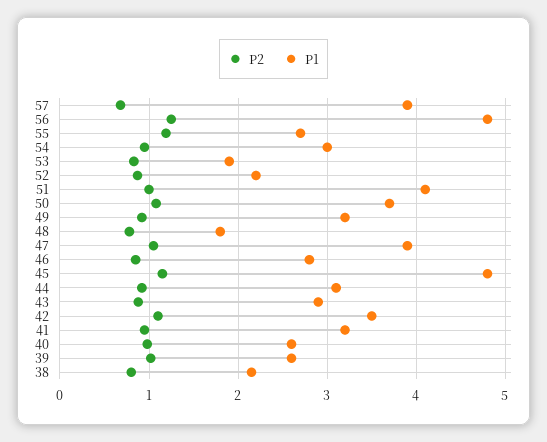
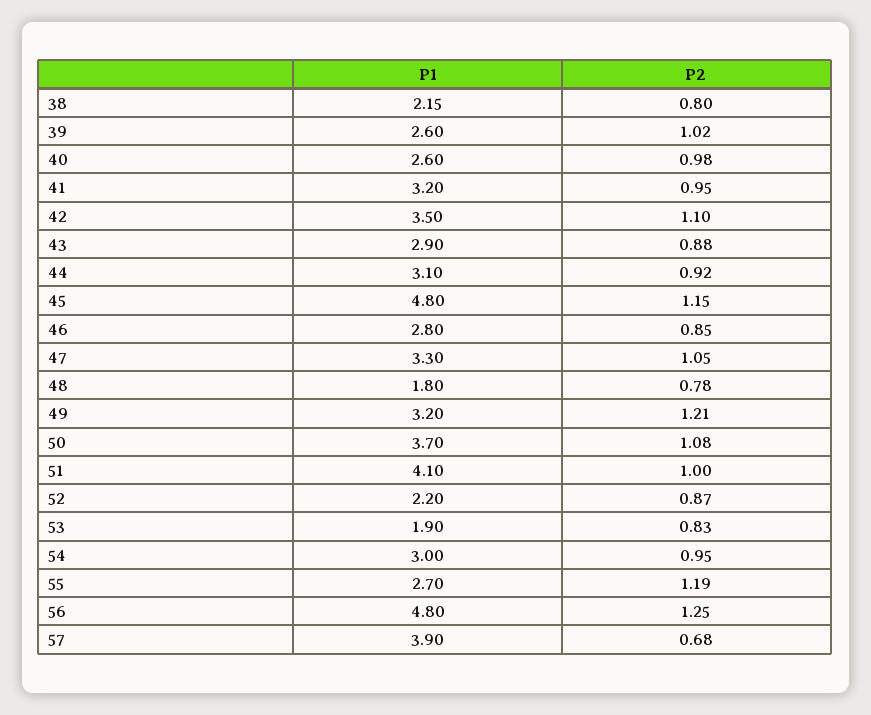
P2, 49: 0.9 -> 1.21
P1, 47: 3.9 -> 3.3

